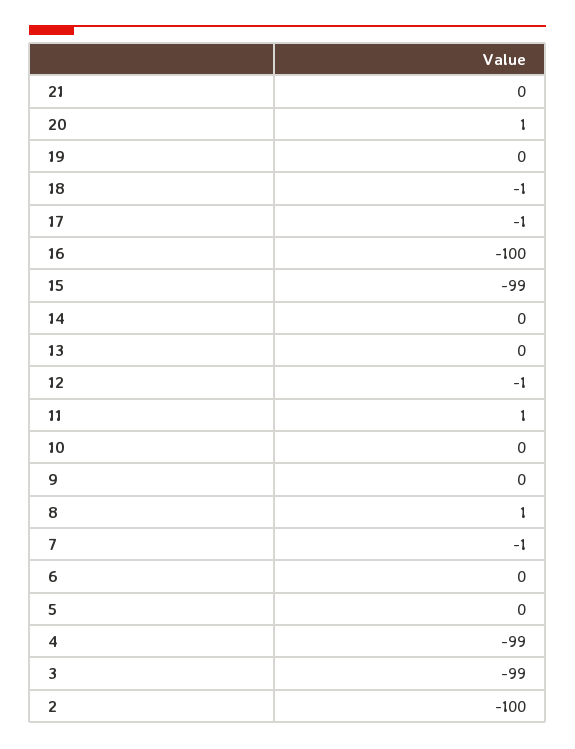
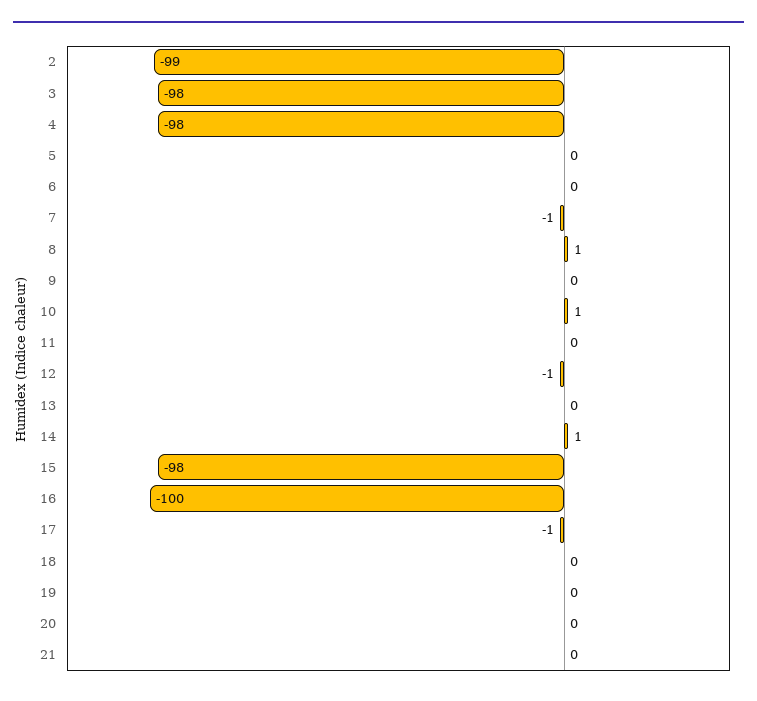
20: 1 -> 0
18: -1 -> 0
15: -99 -> -98
14: 0 -> 1
11: 1 -> 0
10: 0 -> 1
4: -99 -> -98
3: -99 -> -98
2: -100 -> -99

